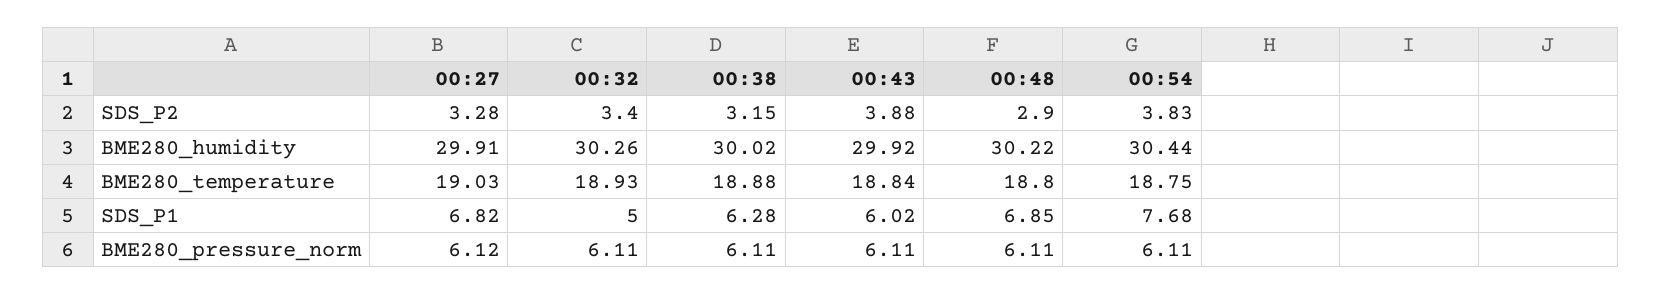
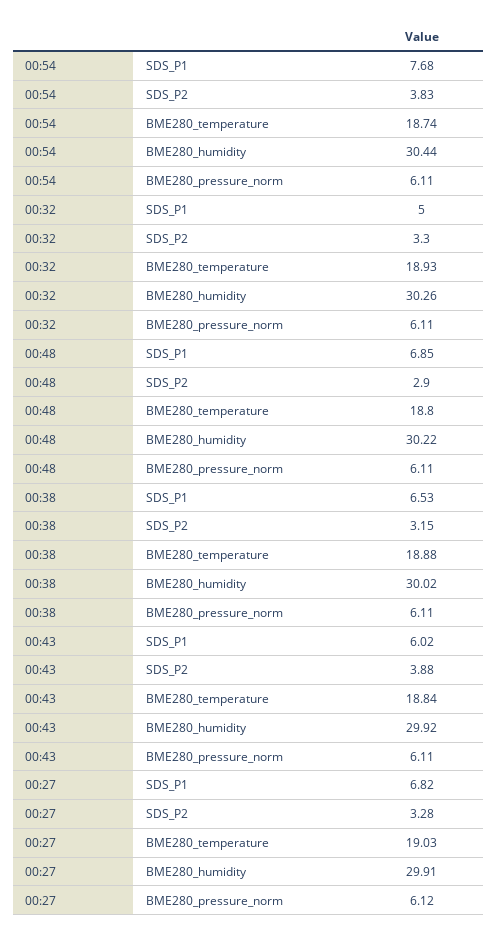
00:32, SDS_P2: 3.4 -> 3.3
00:54, BME280_temperature: 18.75 -> 18.74
00:38, SDS_P1: 6.28 -> 6.53

